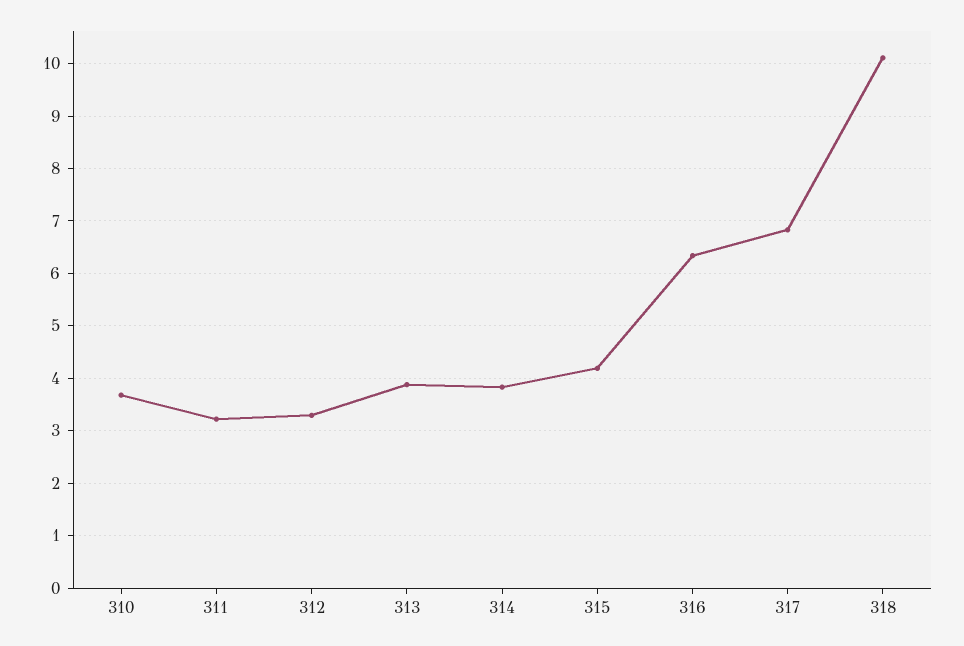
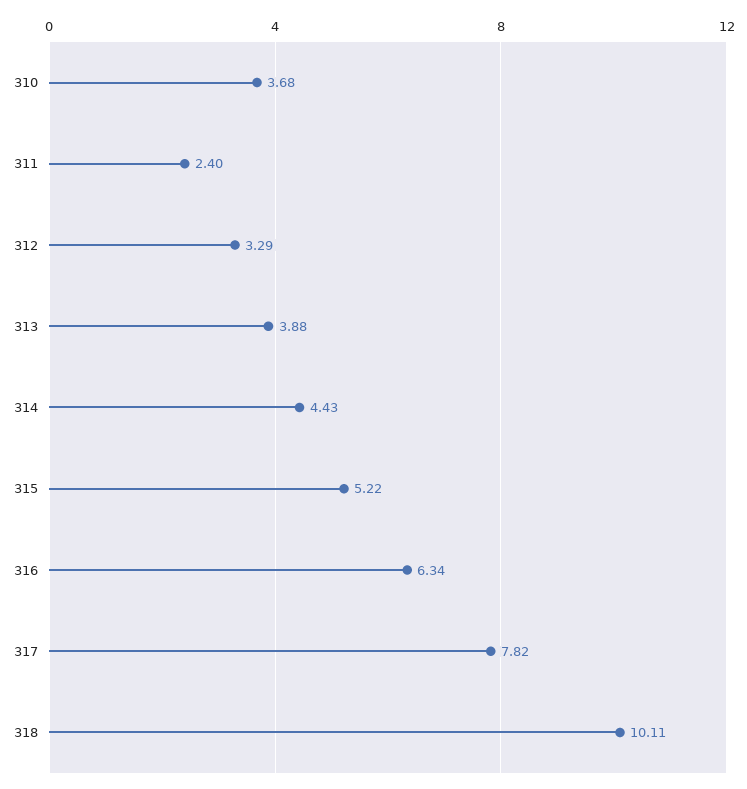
311: 3.2 -> 2.4
314: 3.8 -> 4.43
315: 4.2 -> 5.22
317: 6.8 -> 7.82

